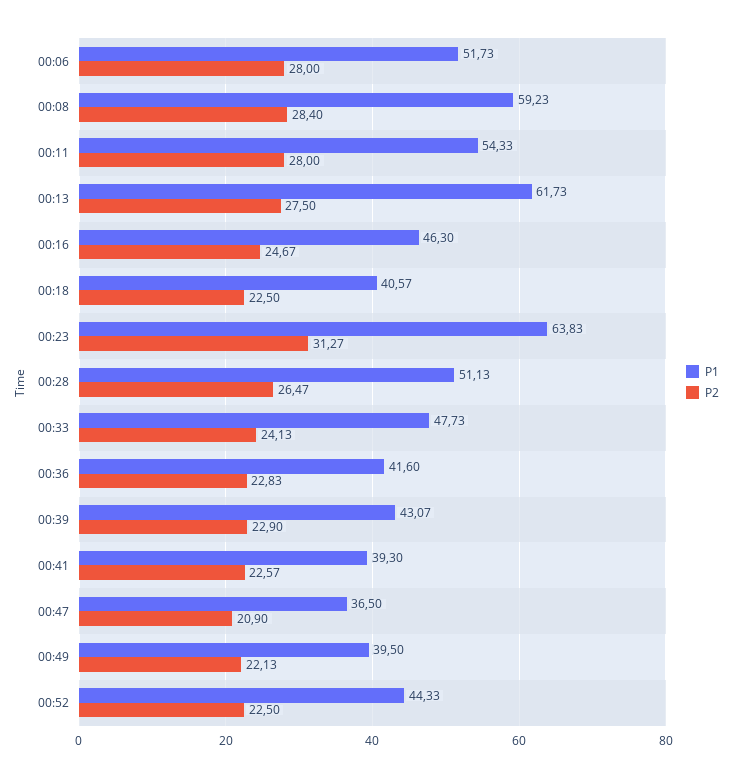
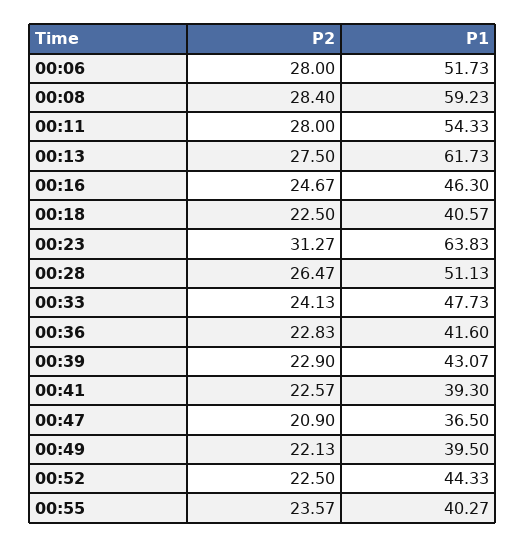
P2, 00:55: none -> 23.57
P1, 00:55: none -> 40.27

